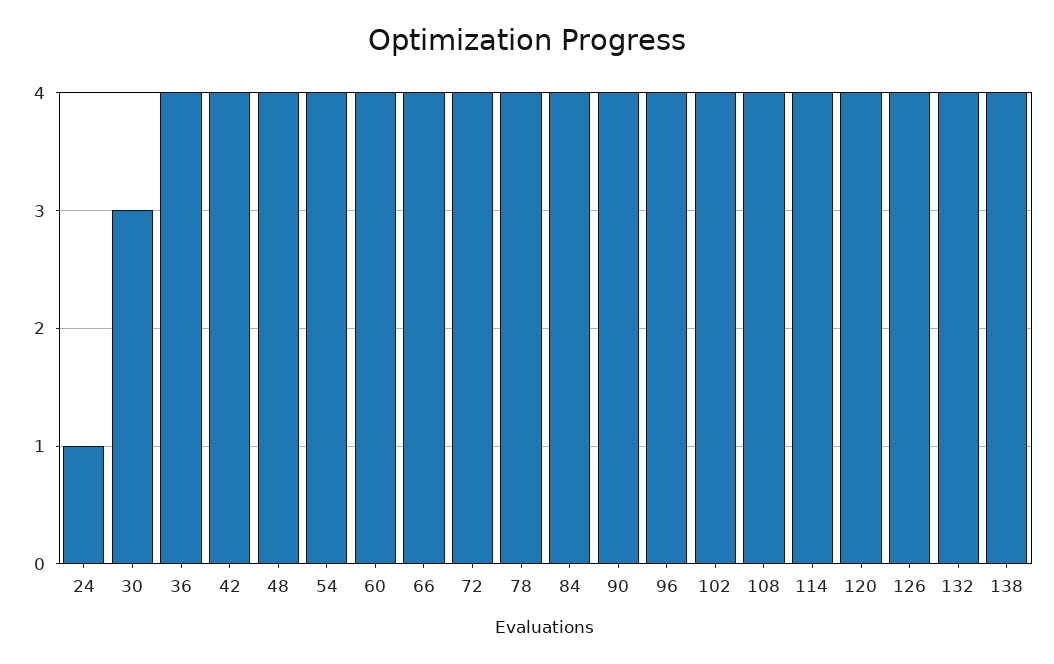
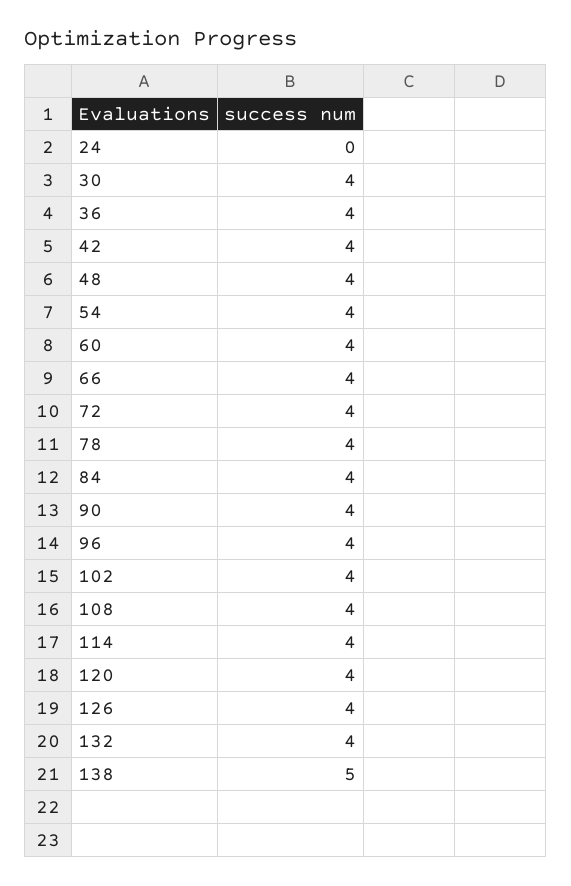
24: 1 -> 0
30: 3 -> 4
138: 4 -> 5

